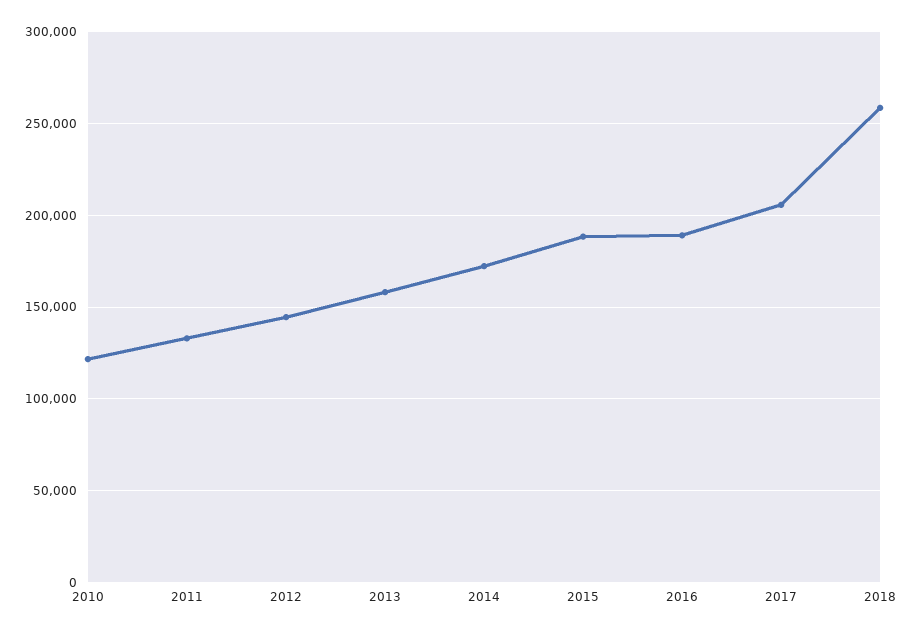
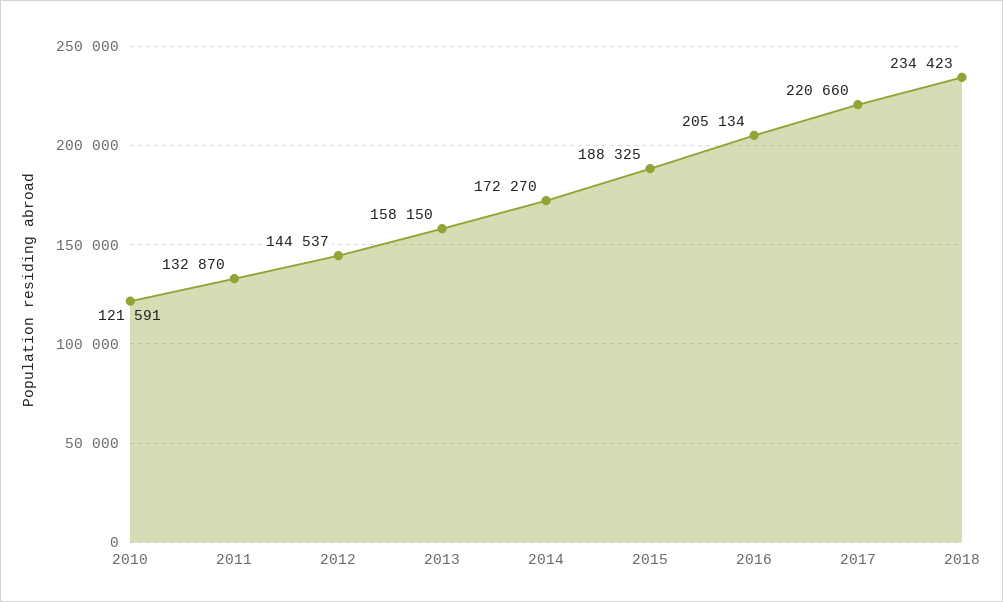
2016: 190000 -> 205134
2017: 205000 -> 220660
2018: 260000 -> 234423

